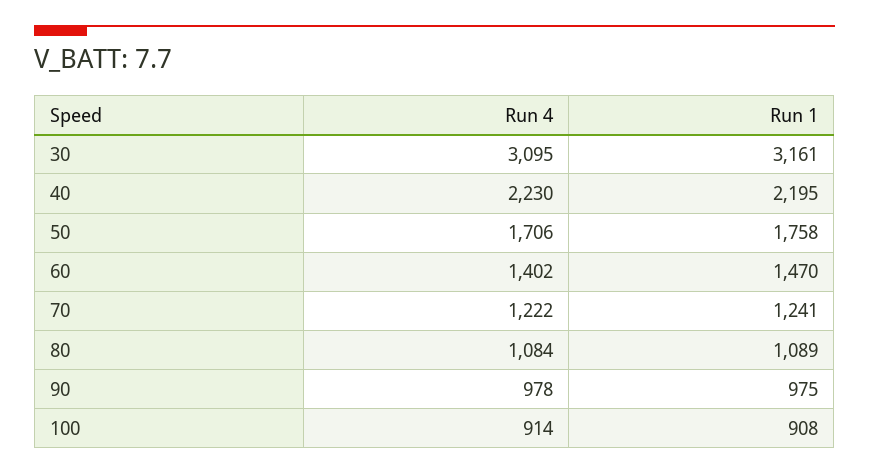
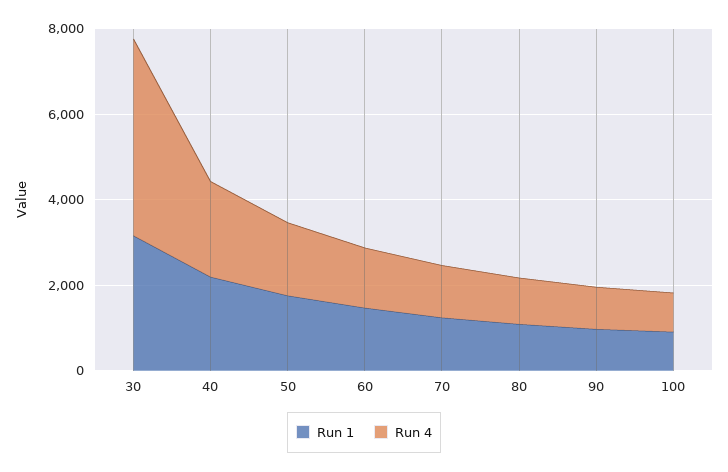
Run 4, 30: 3095 -> 4500

